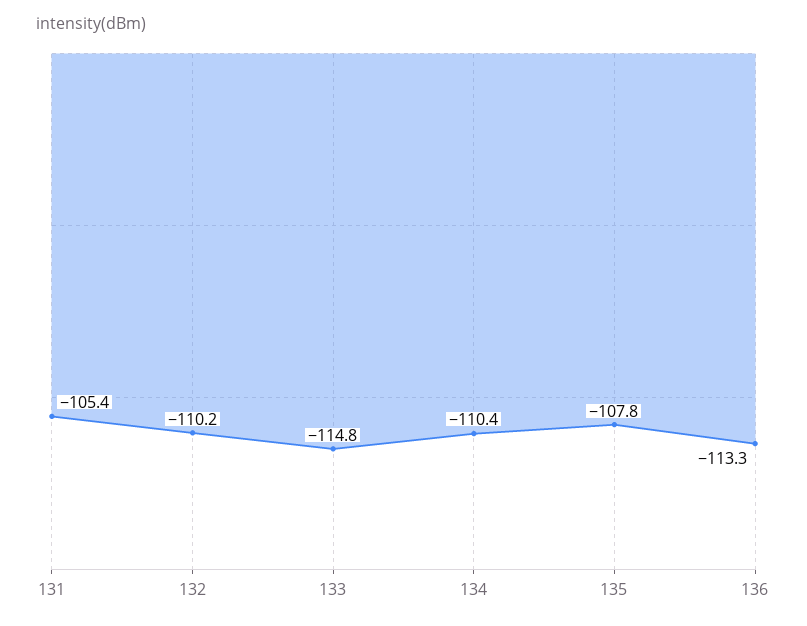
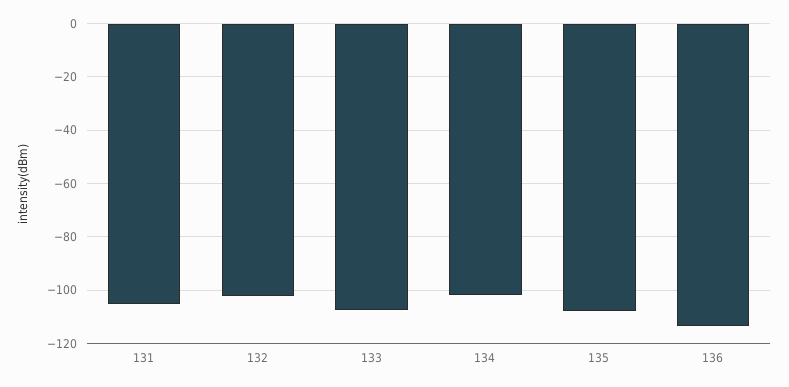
132: -110.2 -> -102.5
133: -114.8 -> -107.5
134: -110.4 -> -102.5

